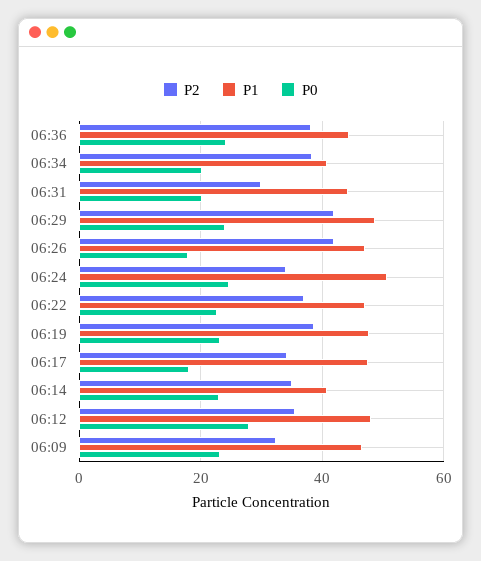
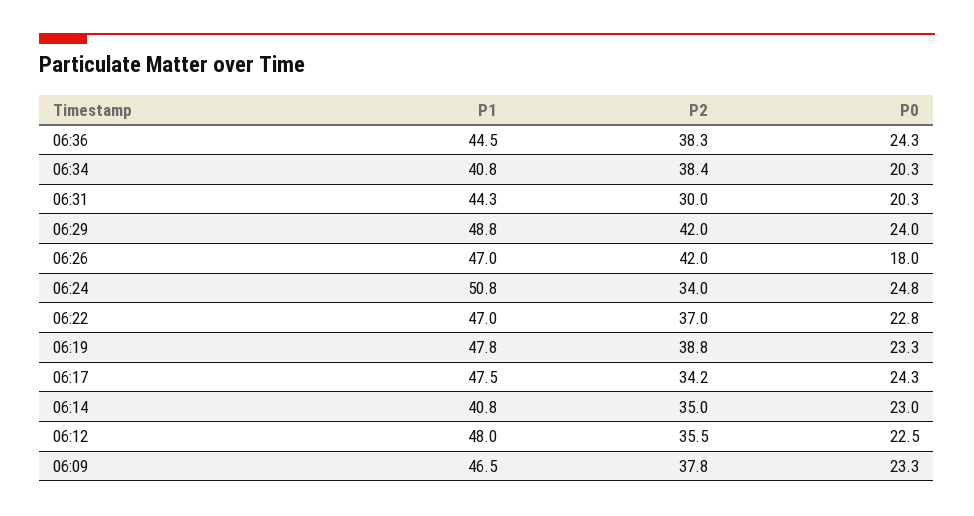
P0, 06:17: 18 -> 24.3
P0, 06:12: 28 -> 22.5
P2, 06:09: 32 -> 37.8

